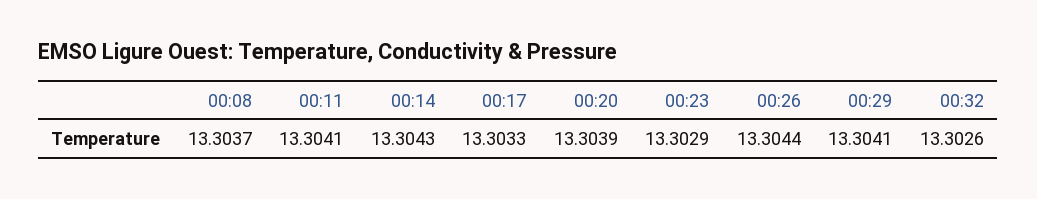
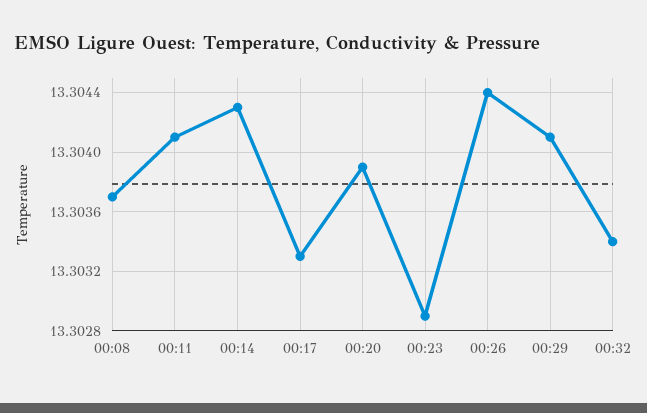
00:32: 13.3026 -> 13.3034

